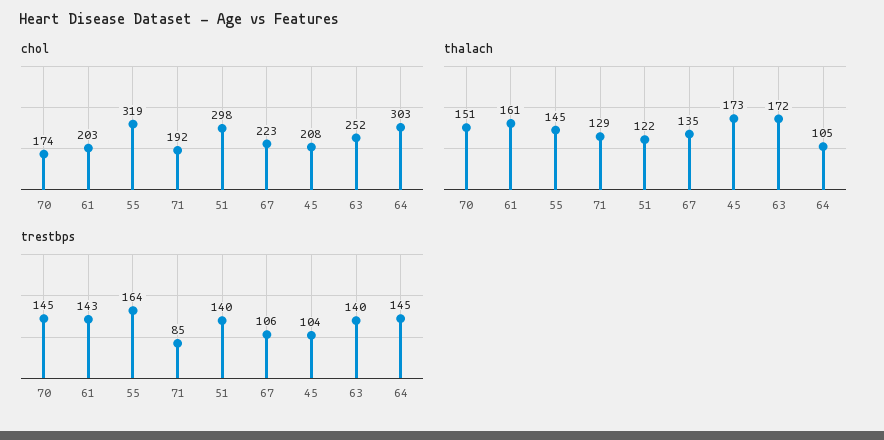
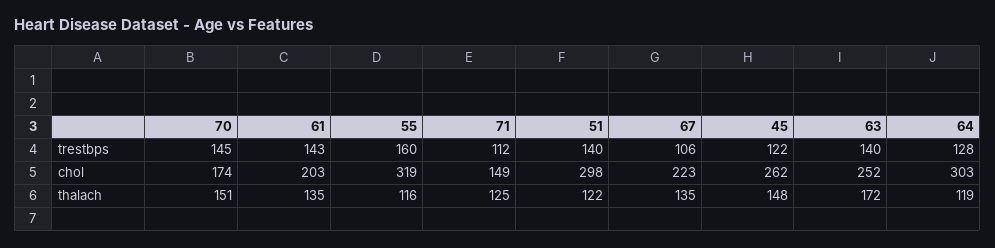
chol, 71: 192 -> 149
chol, 45: 208 -> 262
thalach, 61: 161 -> 135
thalach, 55: 145 -> 116
thalach, 71: 129 -> 125
thalach, 45: 173 -> 148
thalach, 64: 105 -> 119
trestbps, 55: 164 -> 160
trestbps, 71: 85 -> 112
trestbps, 45: 104 -> 122
trestbps, 64: 145 -> 128

